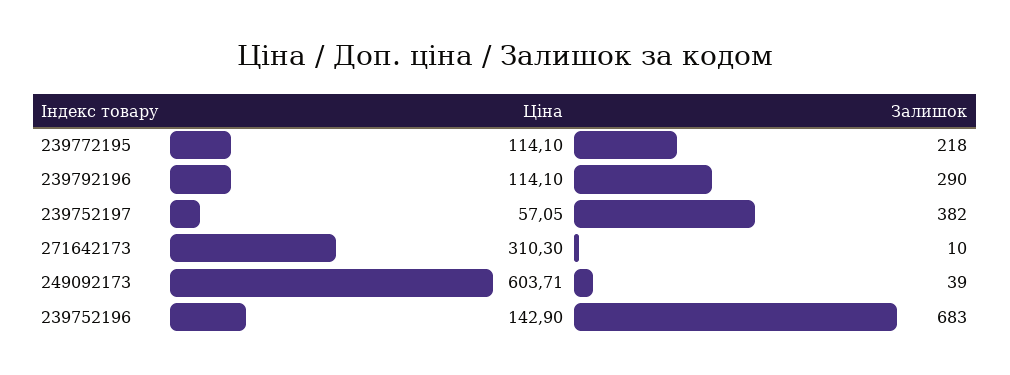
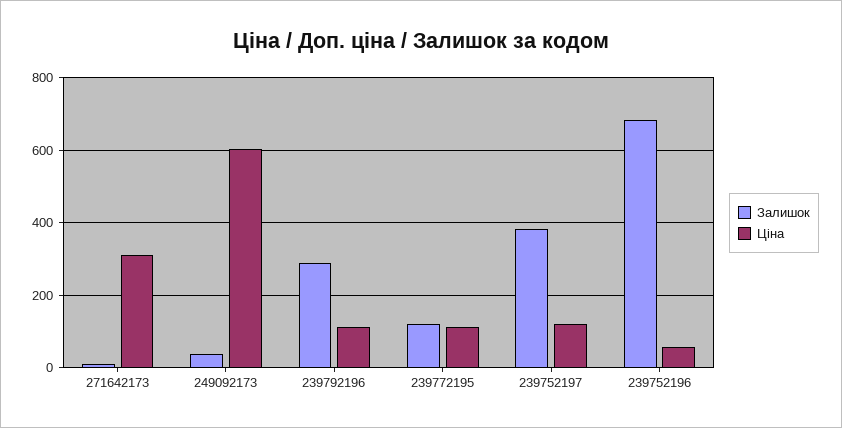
Залишок, 239772195: 218 -> 120
Ціна, 239752197: 57.05 -> 120
Ціна, 239752196: 142.9 -> 60

